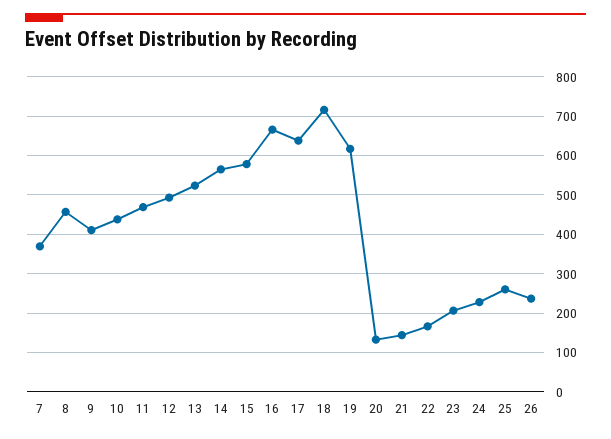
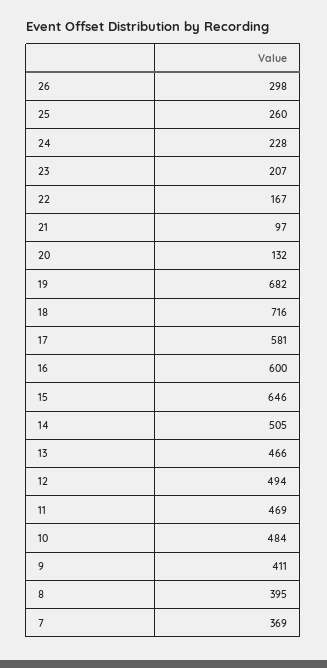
8: 460 -> 395
10: 440 -> 484
13: 520 -> 466
14: 560 -> 505
15: 580 -> 646
16: 660 -> 600
17: 640 -> 581
19: 620 -> 682
21: 140 -> 97
26: 240 -> 298

